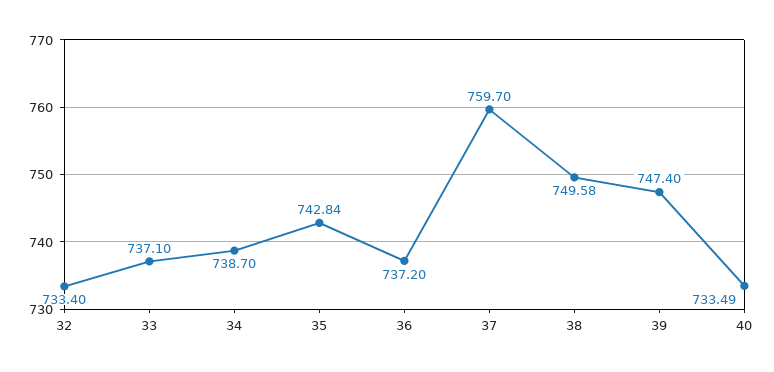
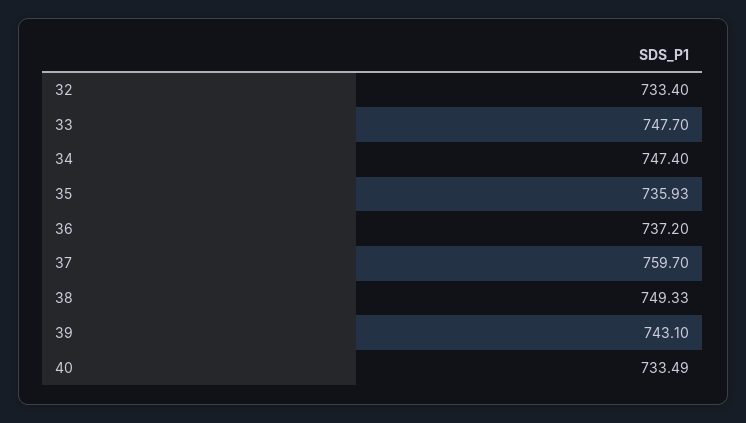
33: 737.1 -> 747.7
34: 738.7 -> 747.4
35: 742.84 -> 735.93
38: 749.58 -> 749.33
39: 747.4 -> 743.1

